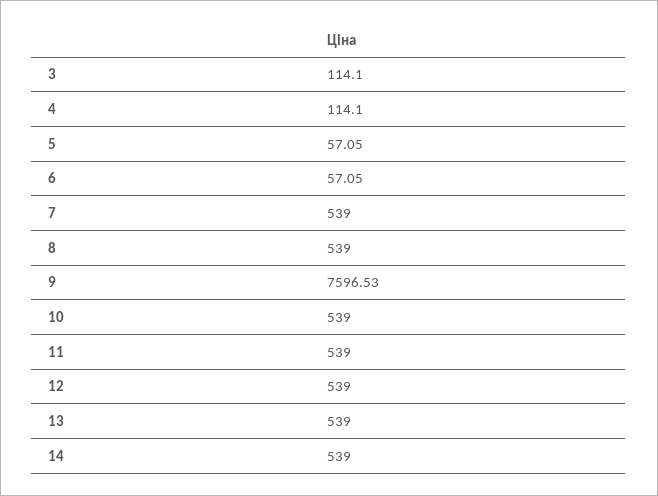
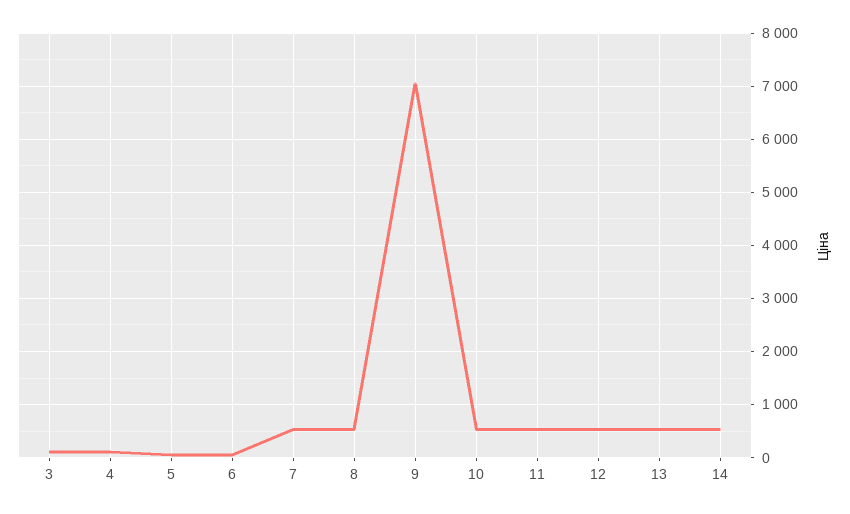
9: 7596.53 -> 7000

